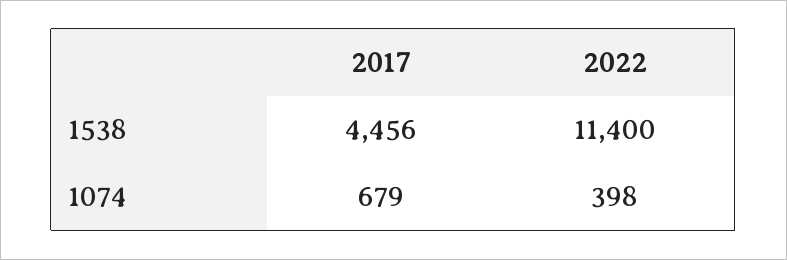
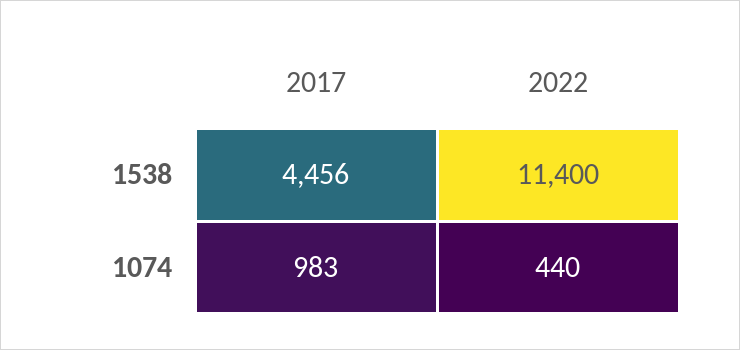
2017, 1074: 679 -> 983
2022, 1074: 398 -> 440

